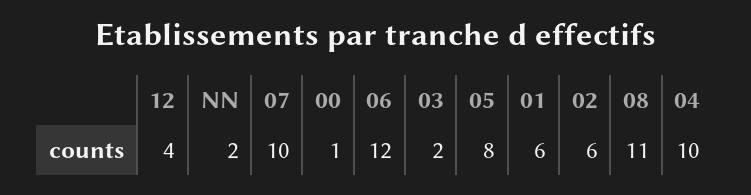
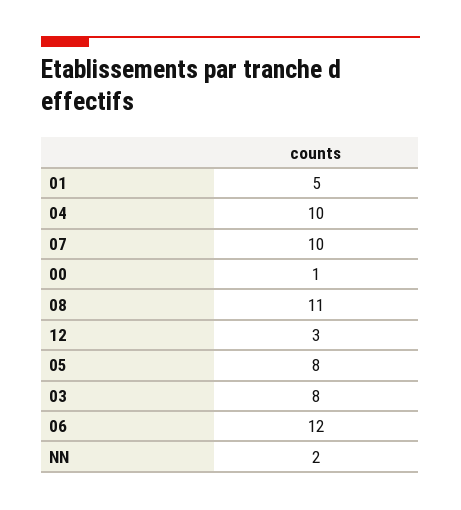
12: 4 -> 3
03: 2 -> 8
01: 6 -> 5
02: 6 -> none

